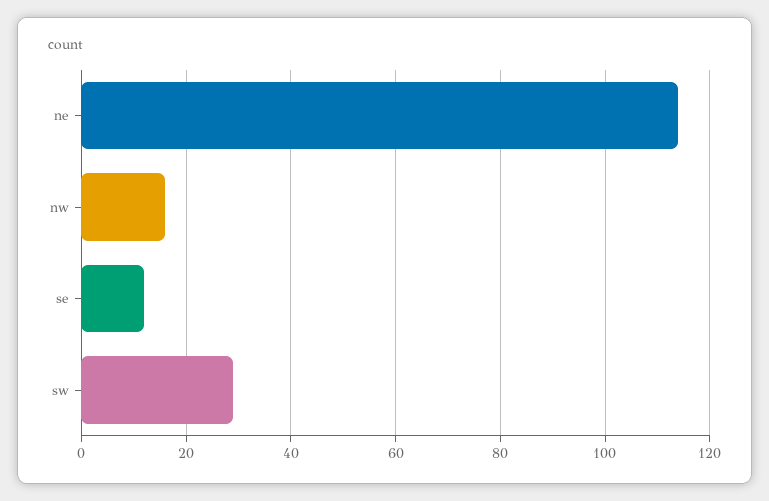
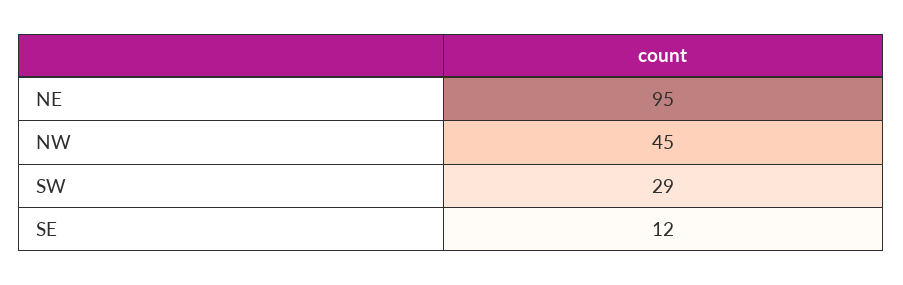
ne: 115 -> 95
nw: 15 -> 45

